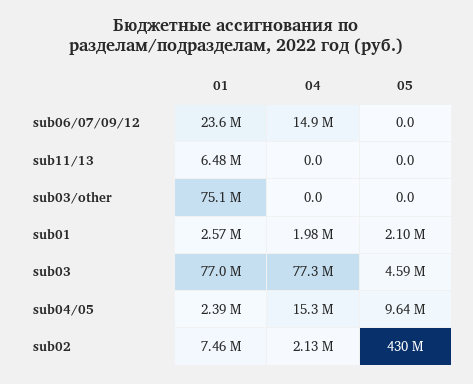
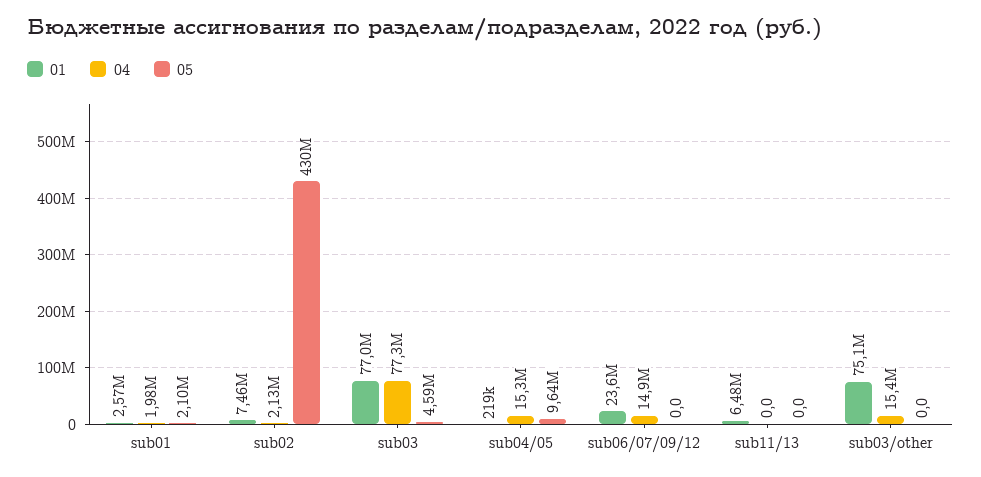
04, sub03/other: 0 -> 15400000
01, sub04/05: 2390000 -> 219000

